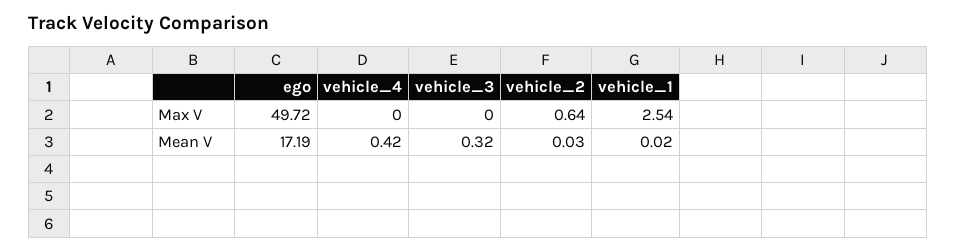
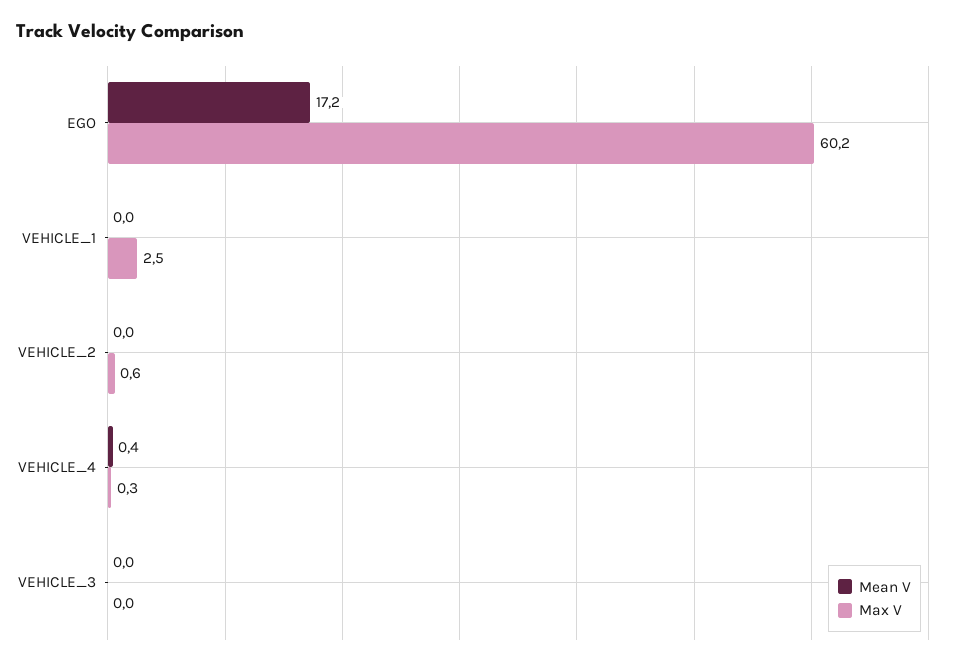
Max V, ego: 49.72 -> 60.2
Max V, vehicle_4: 0 -> 0.3
Mean V, vehicle_3: 0.32 -> 0

